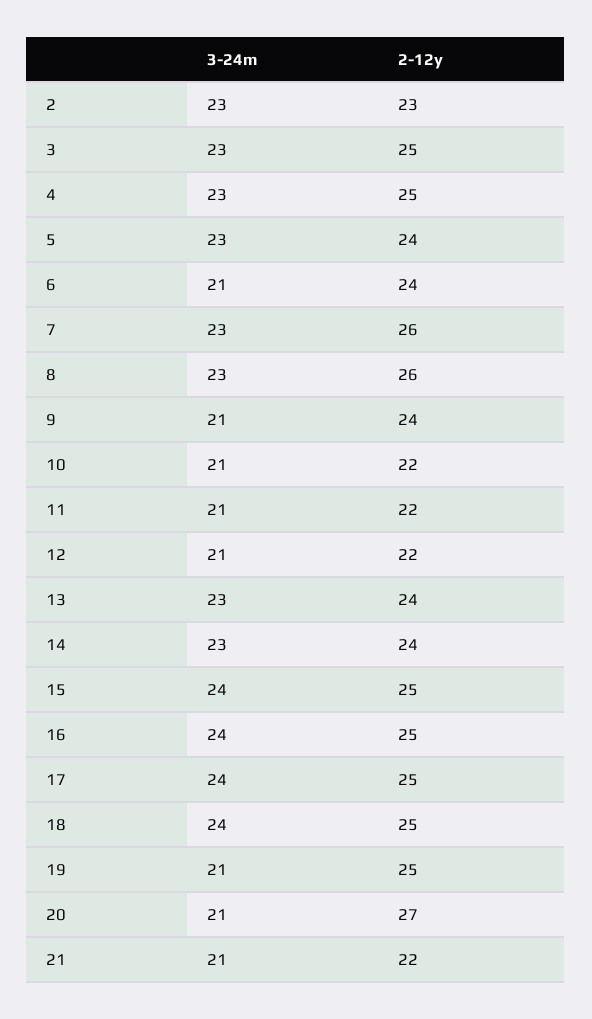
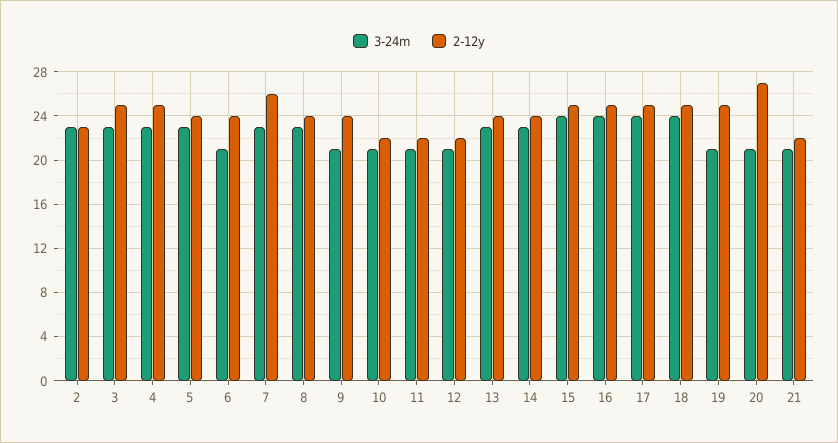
2-12y, 8: 26 -> 24

